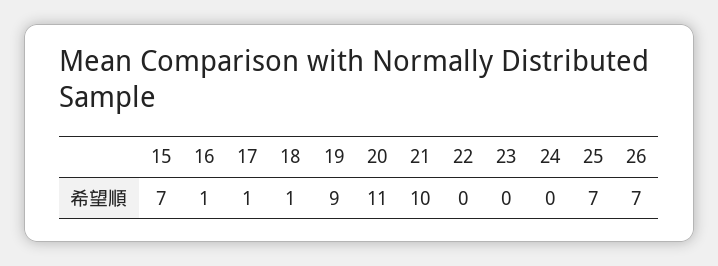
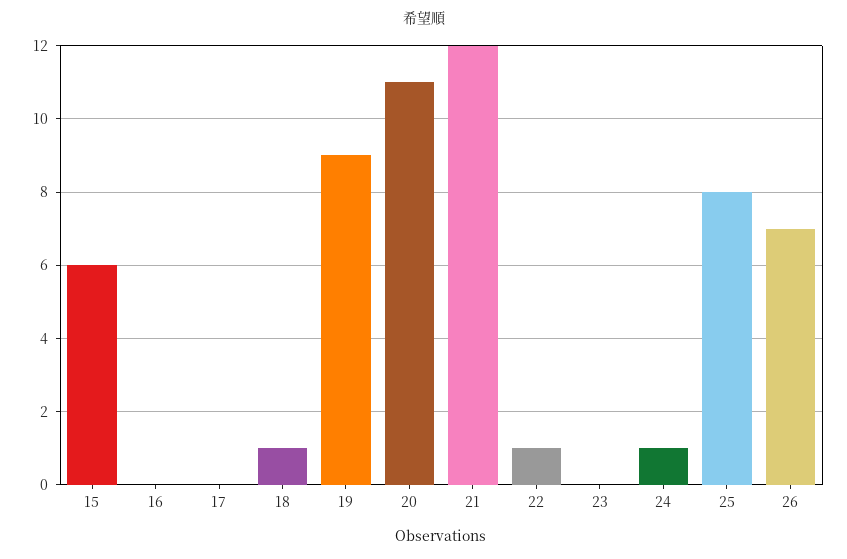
15: 7 -> 6
16: 1 -> 0
17: 1 -> 0
21: 10 -> 12
22: 0 -> 1
24: 0 -> 1
25: 7 -> 8

